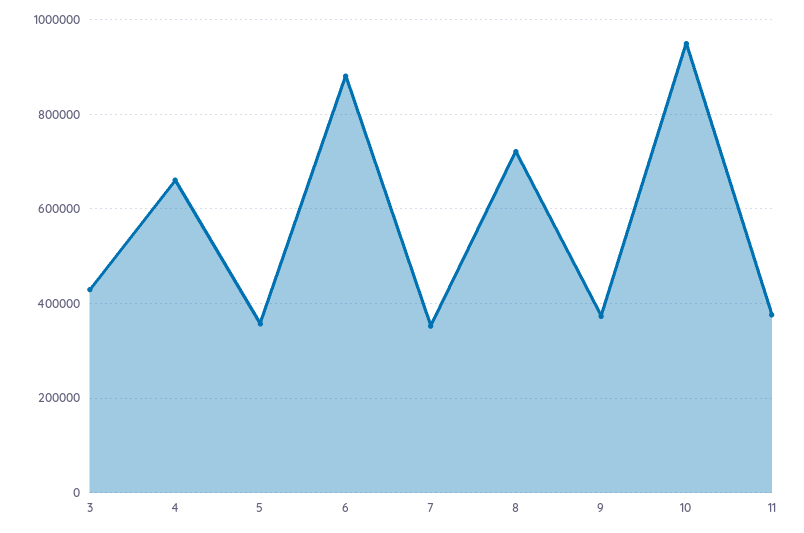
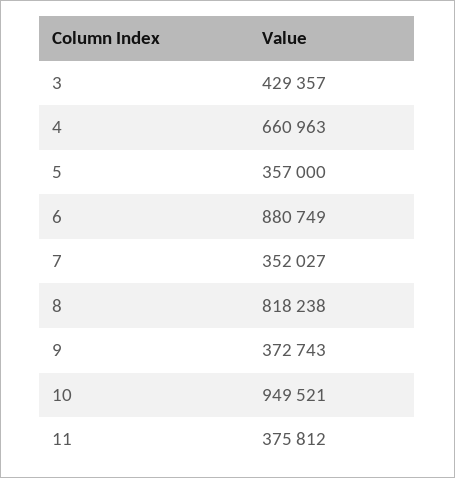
8: 720000 -> 818238

